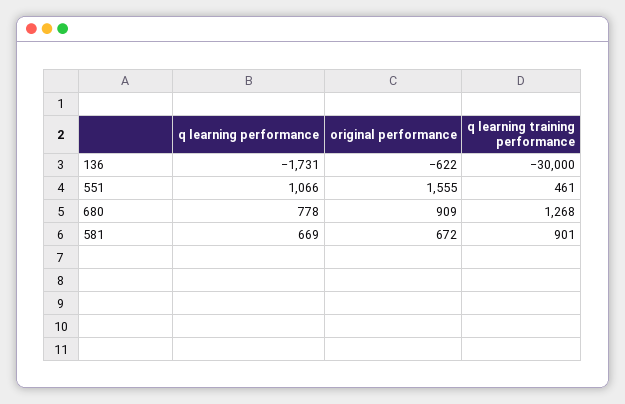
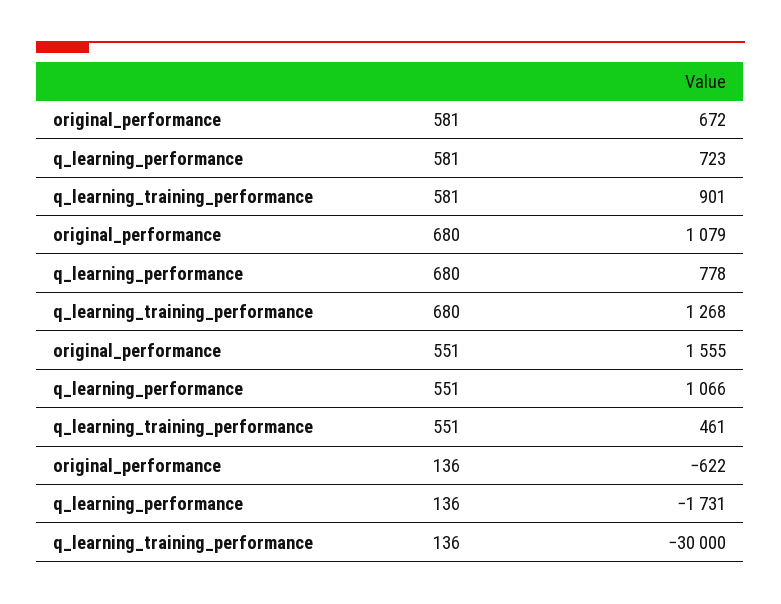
original performance, 680: 909 -> 1079
q learning performance, 581: 669 -> 723

